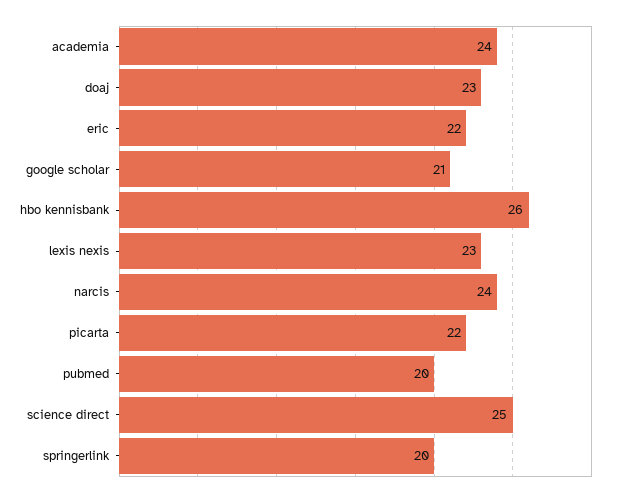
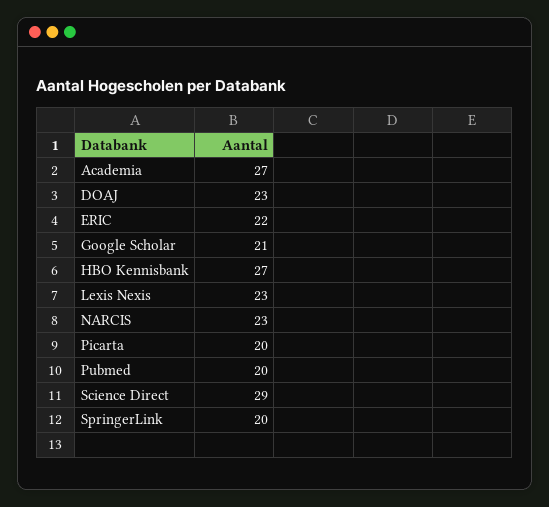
academia: 24 -> 27
hbo kennisbank: 26 -> 27
narcis: 24 -> 23
picarta: 22 -> 20
science direct: 25 -> 29

